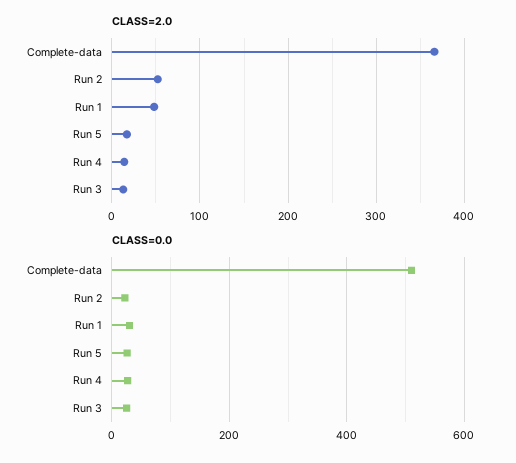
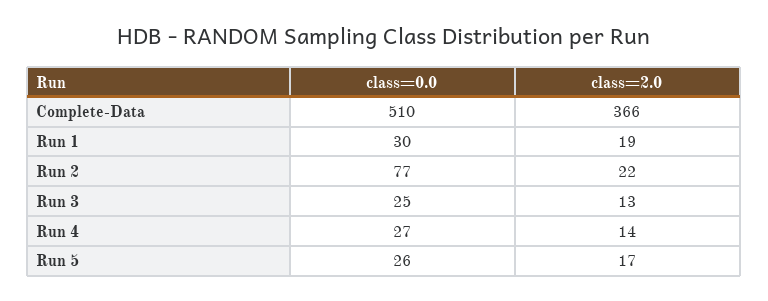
CLASS=2.0, Run 2: 50 -> 22
CLASS=2.0, Run 1: 50 -> 19
CLASS=0.0, Run 2: 20 -> 77

